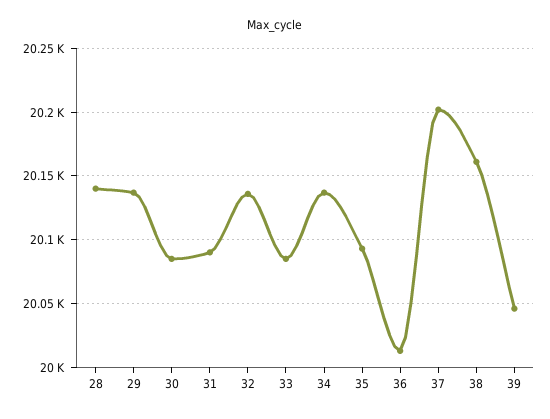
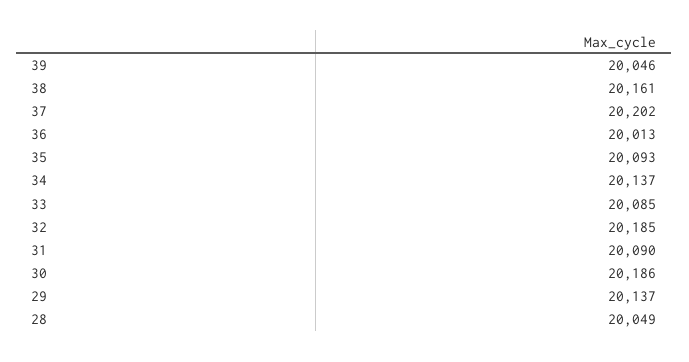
28: 20140 -> 20049
30: 20085 -> 20186
32: 20135 -> 20185

